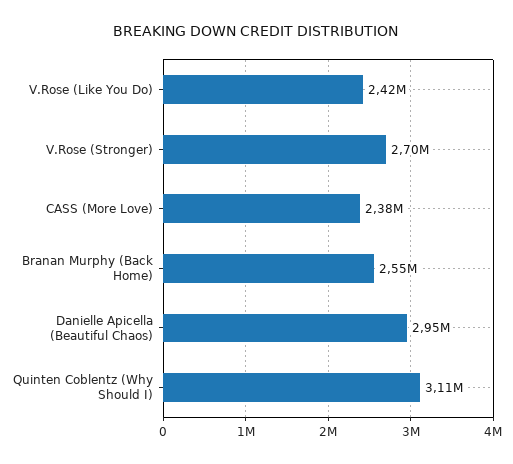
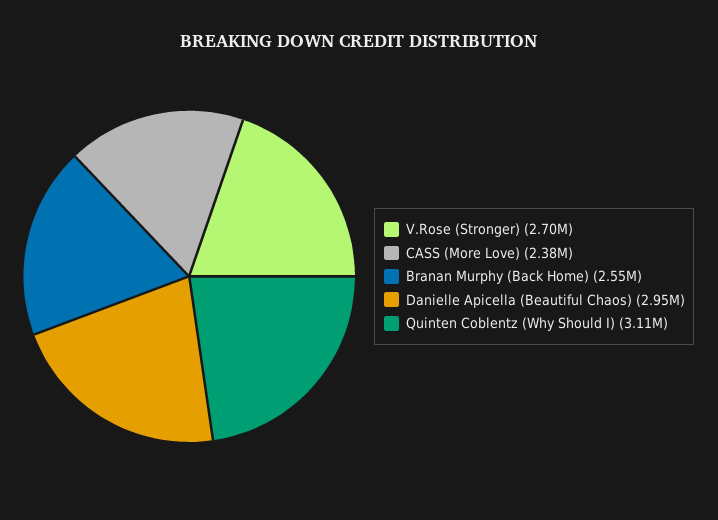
V.Rose (Like You Do): 2420000 -> none

